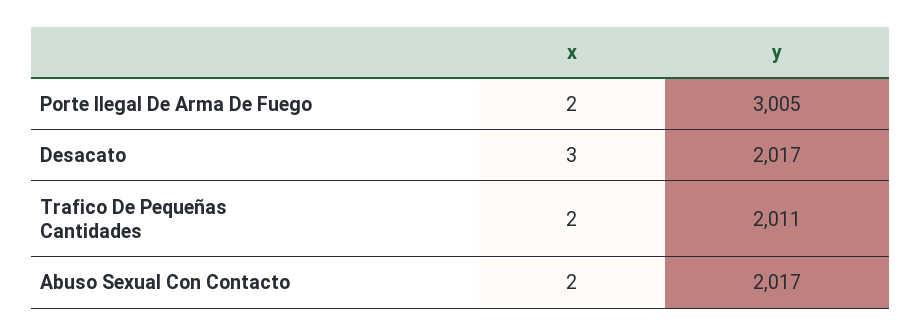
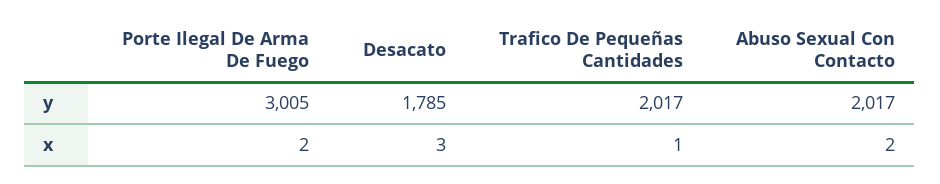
y, Desacato: 2017 -> 1785
x, Trafico De Pequeñas Cantidades: 2 -> 1
y, Trafico De Pequeñas Cantidades: 2011 -> 2017

